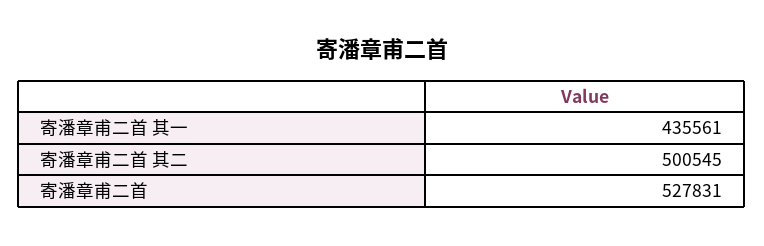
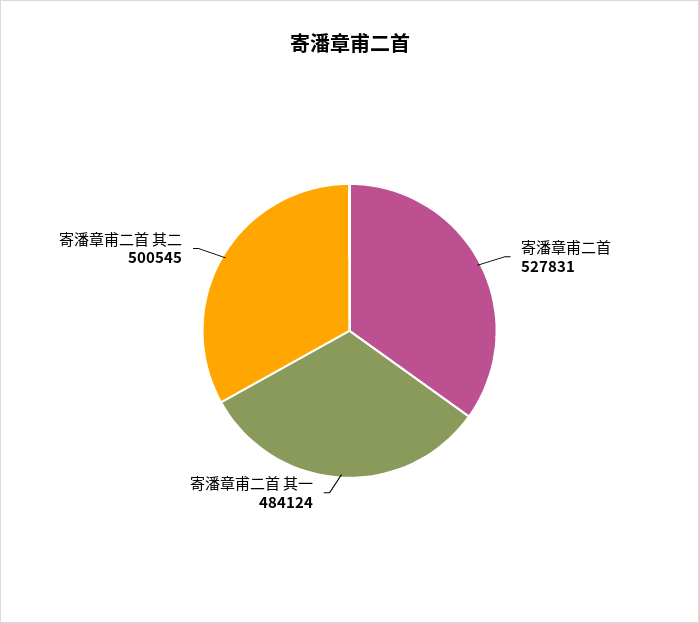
寄潘章甫二首 其一: 435561 -> 484124

